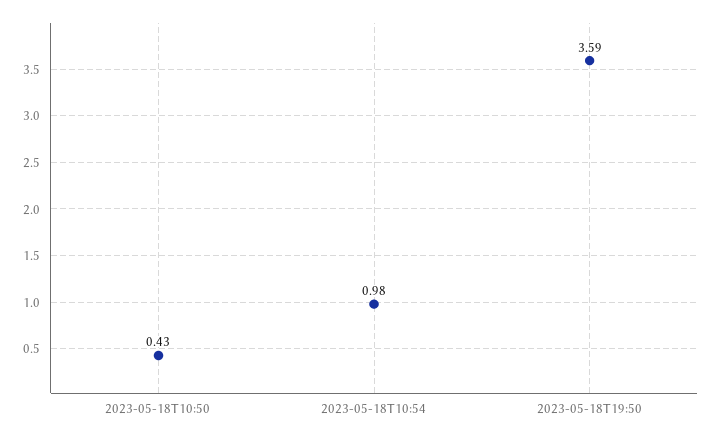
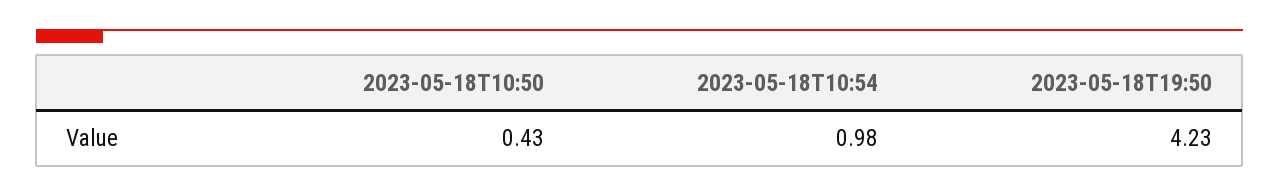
2023-05-18T19:50: 3.59 -> 4.23

